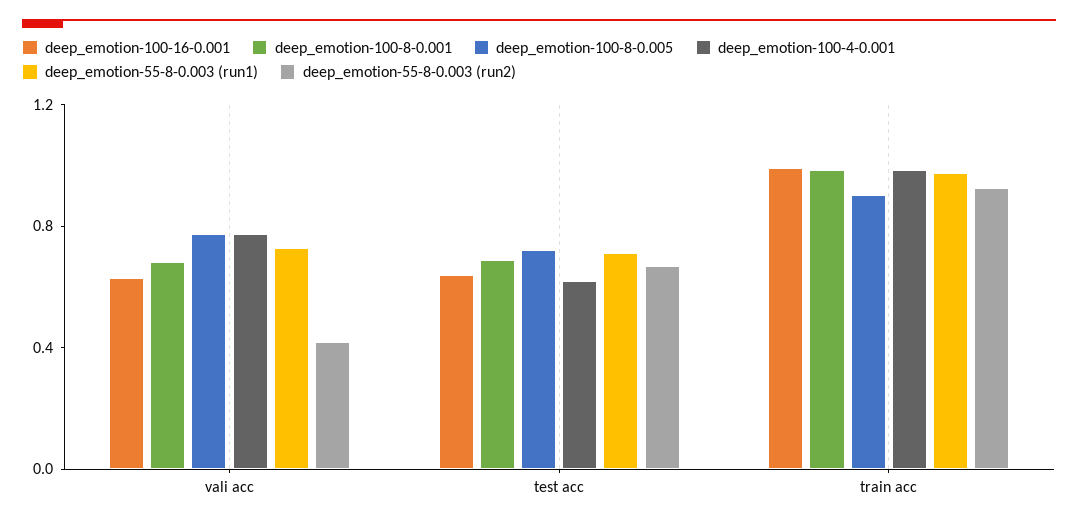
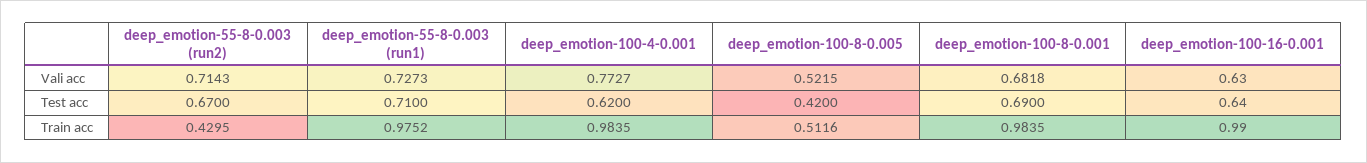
deep_emotion-100-8-0.005, vali acc: 0.8 -> 0.5215
deep_emotion-55-8-0.003 (run2), vali acc: 0.4 -> 0.7143
deep_emotion-100-8-0.005, test acc: 0.7 -> 0.42
deep_emotion-100-8-0.005, train acc: 0.9 -> 0.5116
deep_emotion-55-8-0.003 (run2), train acc: 0.9 -> 0.4295

